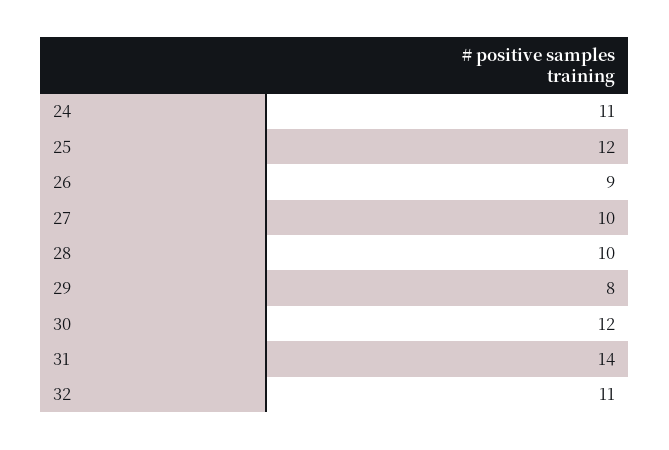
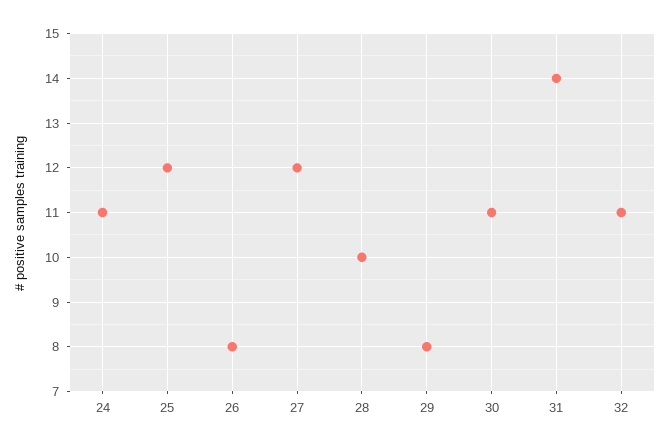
26: 9 -> 8
27: 10 -> 12
30: 12 -> 11

